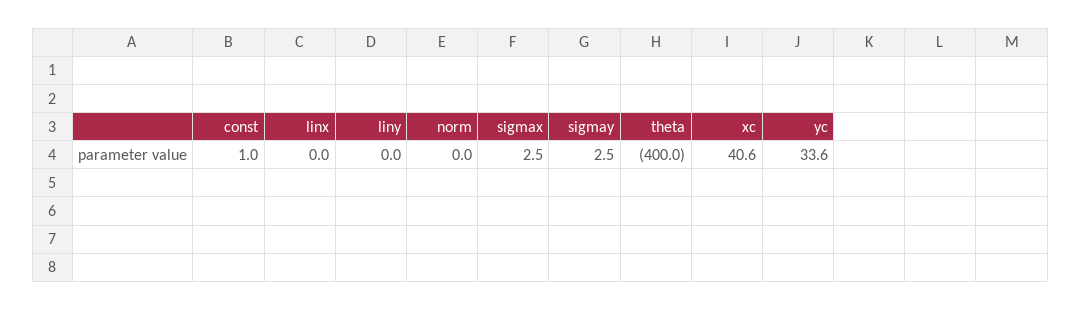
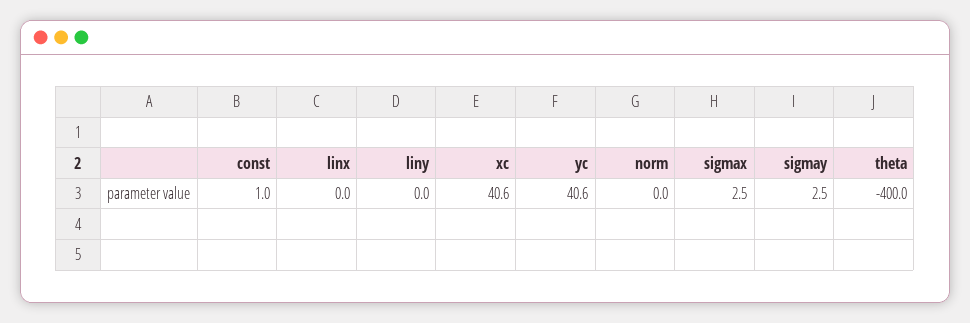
yc: 33.6 -> 40.6

